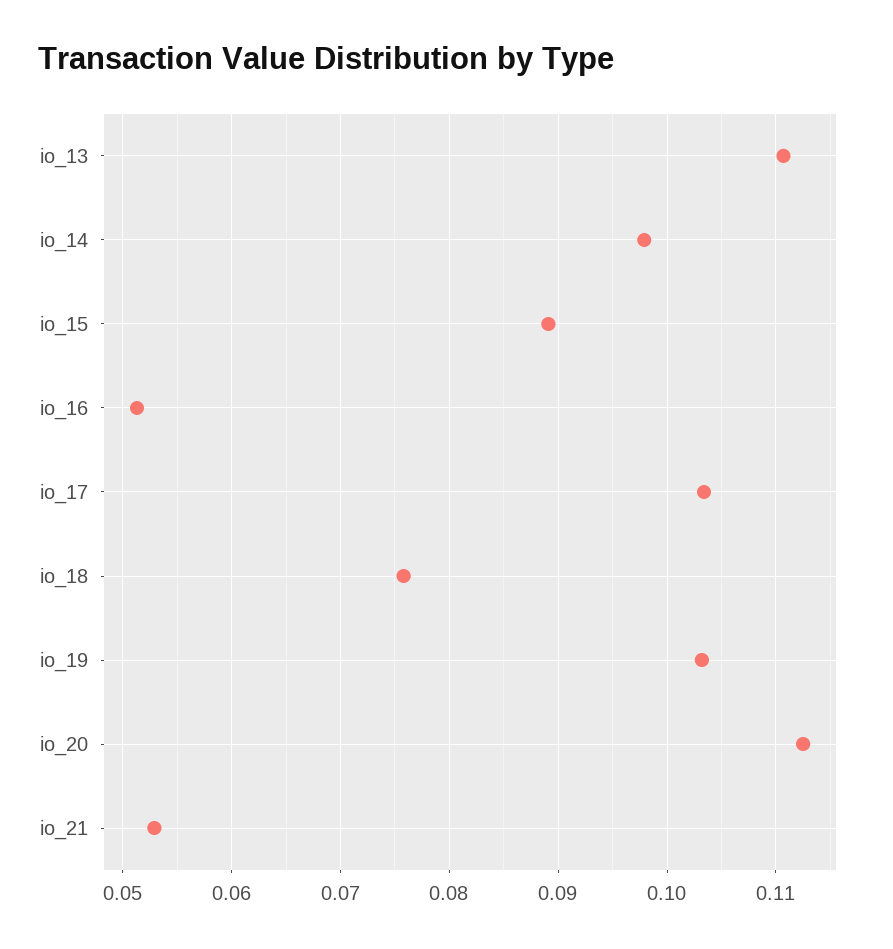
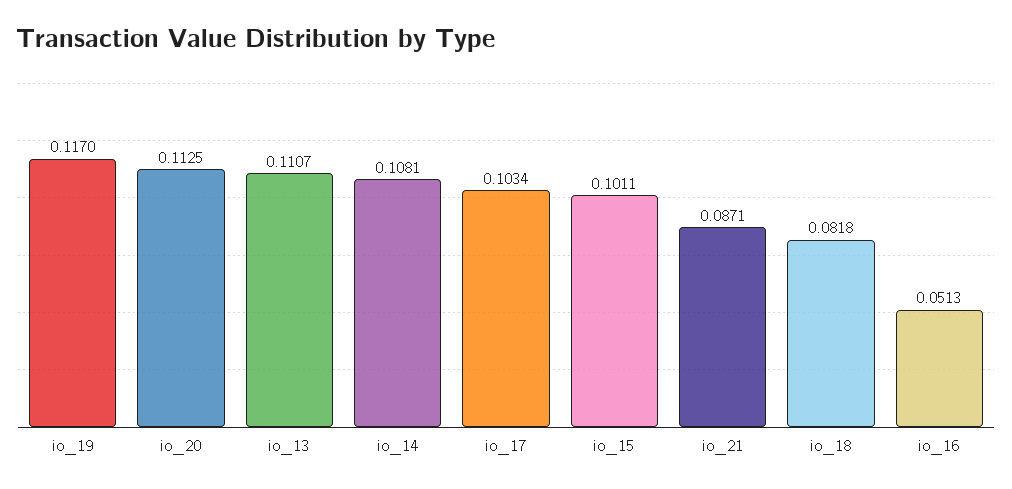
io_14: 0.098 -> 0.1081
io_15: 0.089 -> 0.1011
io_18: 0.076 -> 0.0818
io_19: 0.103 -> 0.117
io_21: 0.053 -> 0.0871

